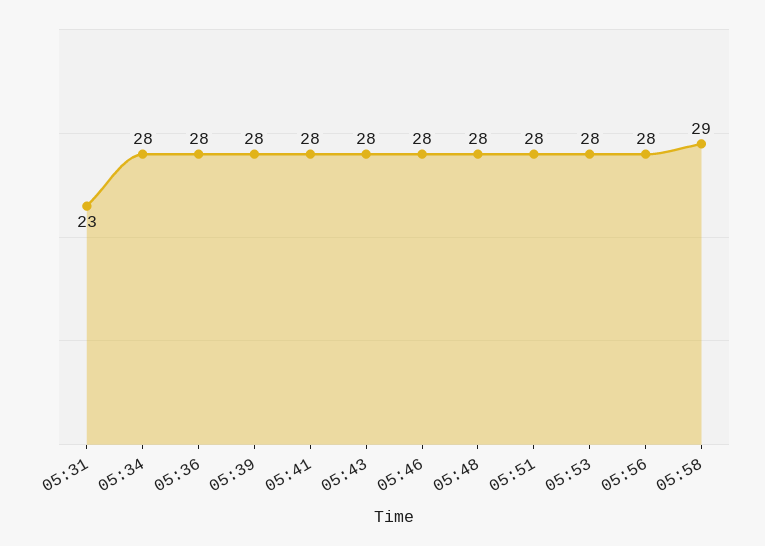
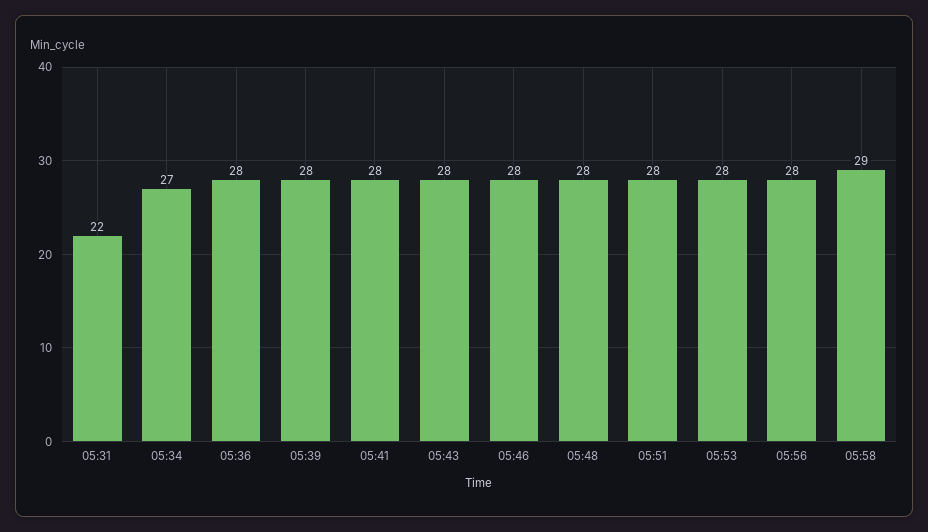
05:31: 23 -> 22
05:34: 28 -> 27

